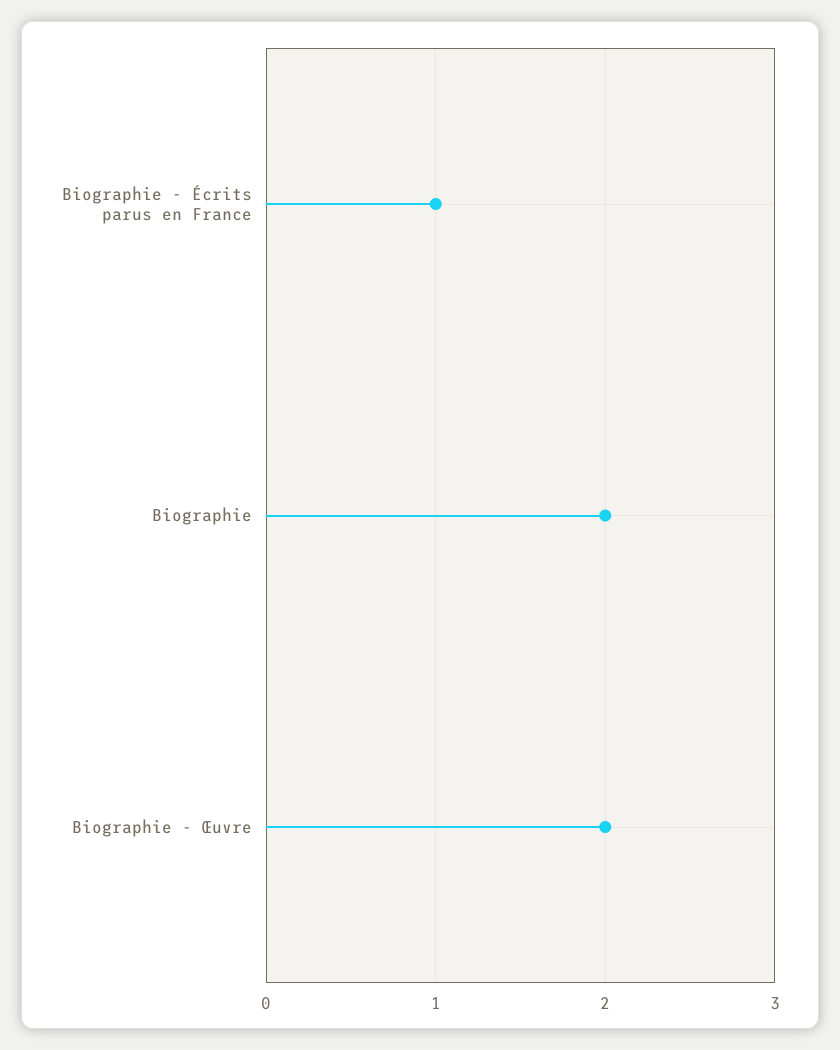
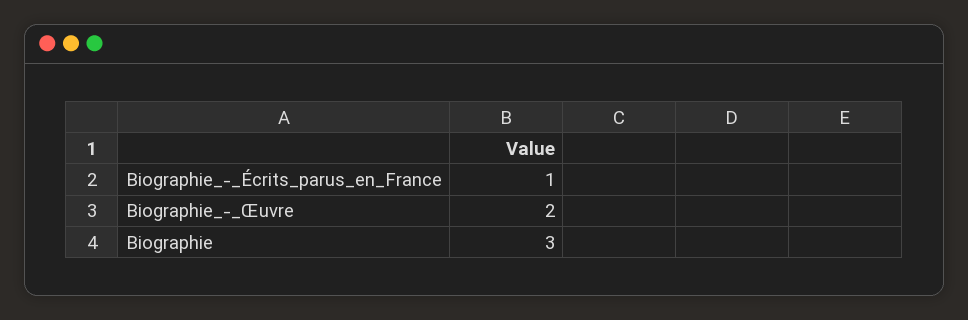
Biographie: 2 -> 3

